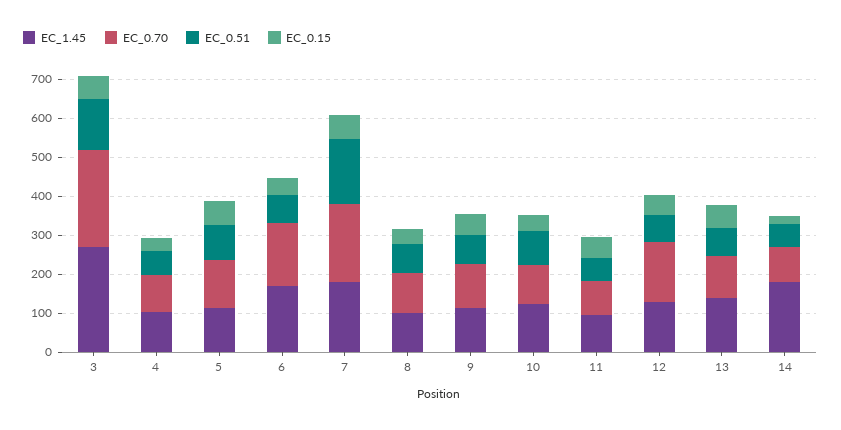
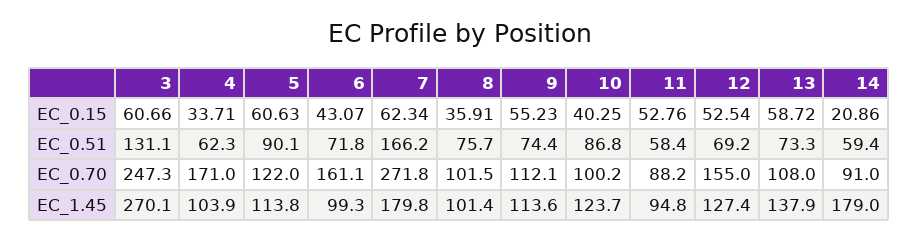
EC_0.70, 4: 100 -> 171
EC_1.45, 6: 175 -> 99.3
EC_0.70, 7: 200 -> 271.8

